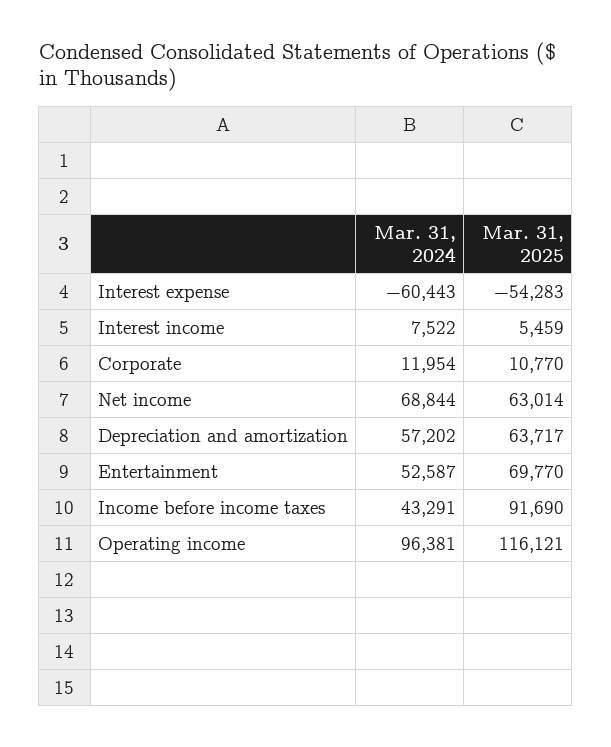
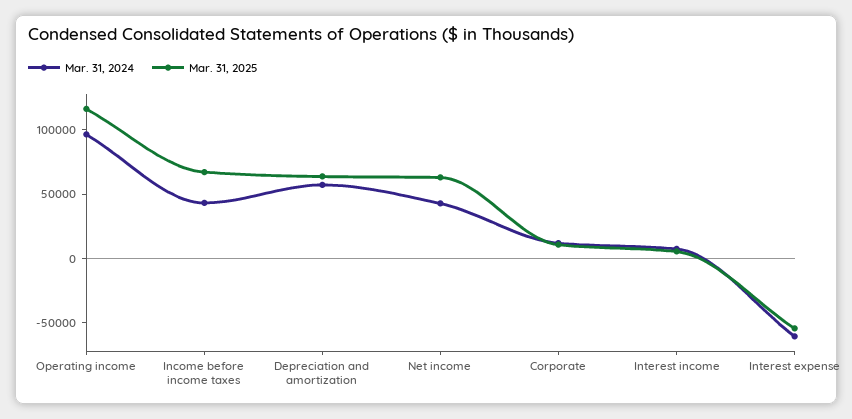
Mar. 31, 2024, Net income: 68844 -> 40000
Mar. 31, 2024, Entertainment: 52587 -> none
Mar. 31, 2025, Entertainment: 69770 -> none
Mar. 31, 2025, Income before income taxes: 91690 -> 70000

